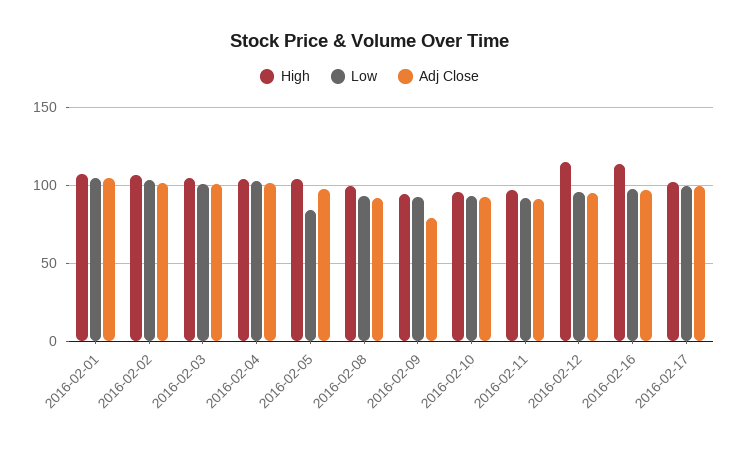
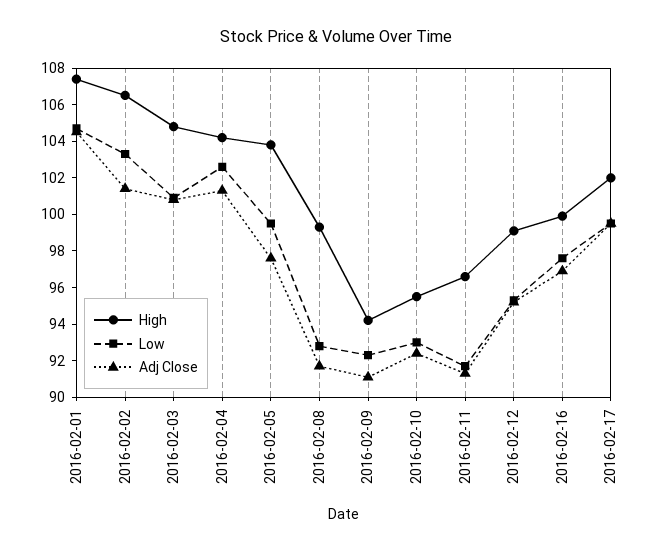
Low, 2016-02-05: 85 -> 99.5
Adj Close, 2016-02-09: 80 -> 91
High, 2016-02-12: 115 -> 99
High, 2016-02-16: 115 -> 100

